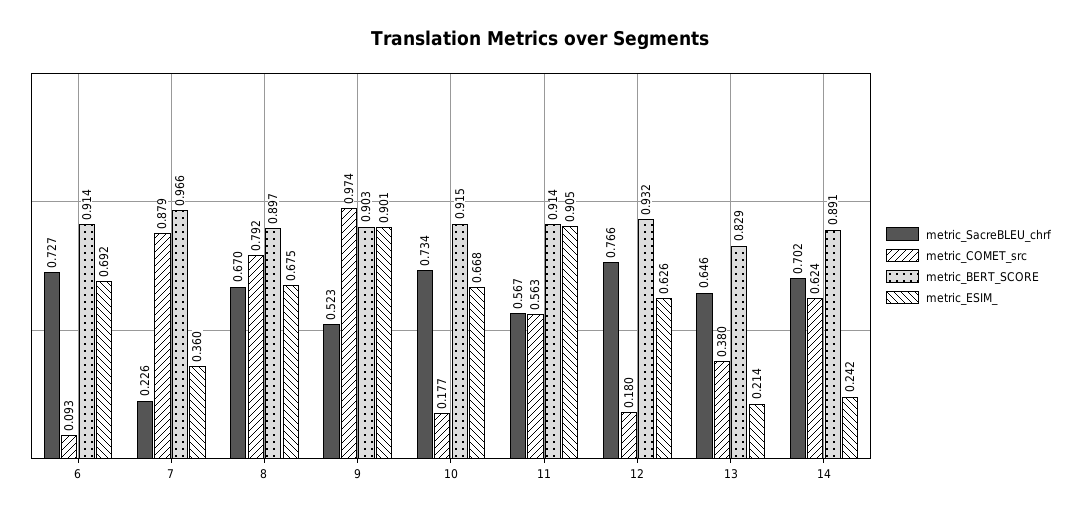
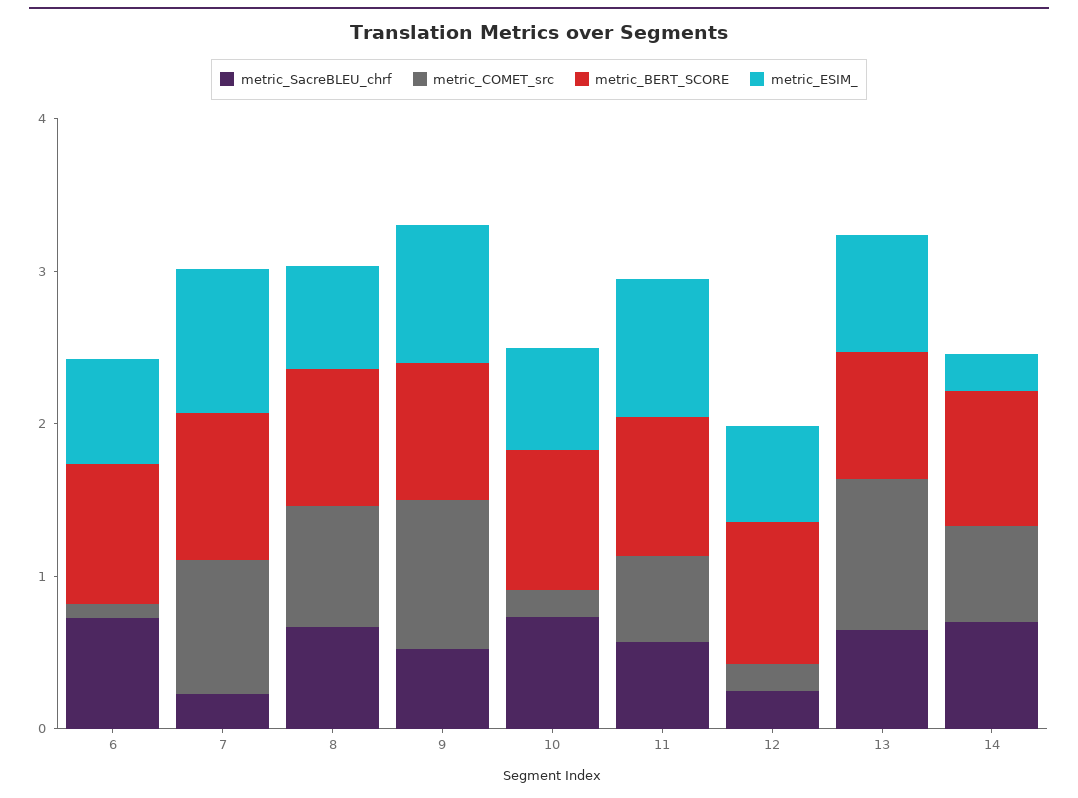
metric_ESIM_, 7: 0.36 -> 1
metric_SacreBLEU_chrf, 12: 0.766 -> 0.2
metric_COMET_src, 13: 0.38 -> 1
metric_ESIM_, 13: 0.214 -> 0.8

